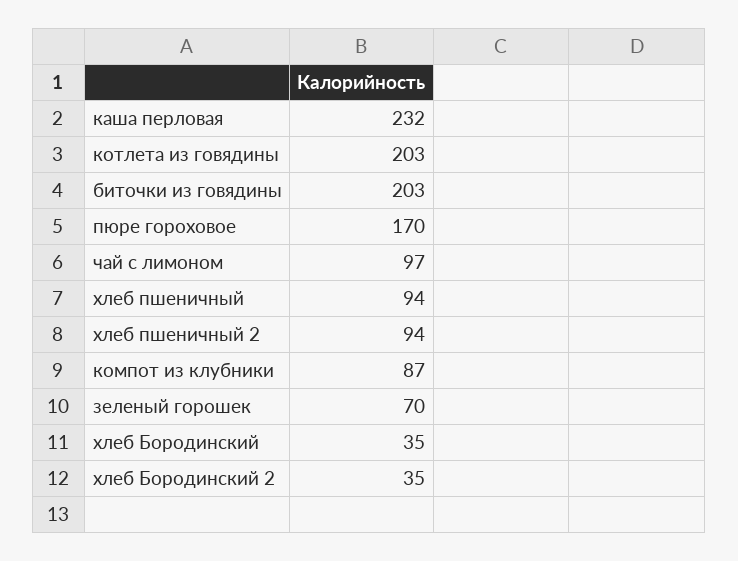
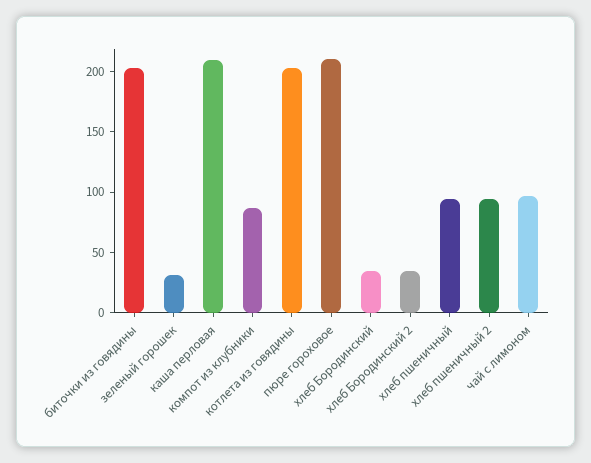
каша перловая: 232 -> 210
пюре гороховое: 170 -> 210
зеленый горошек: 70 -> 30

